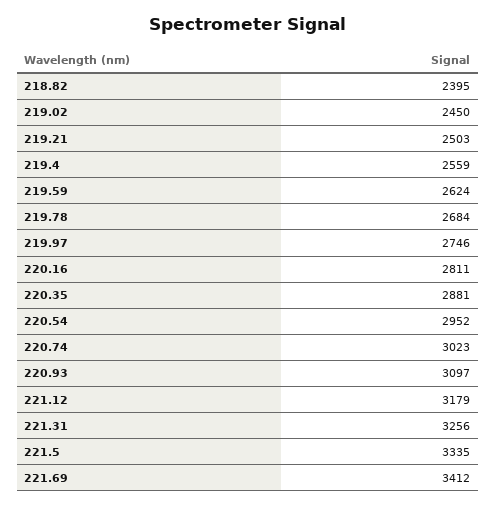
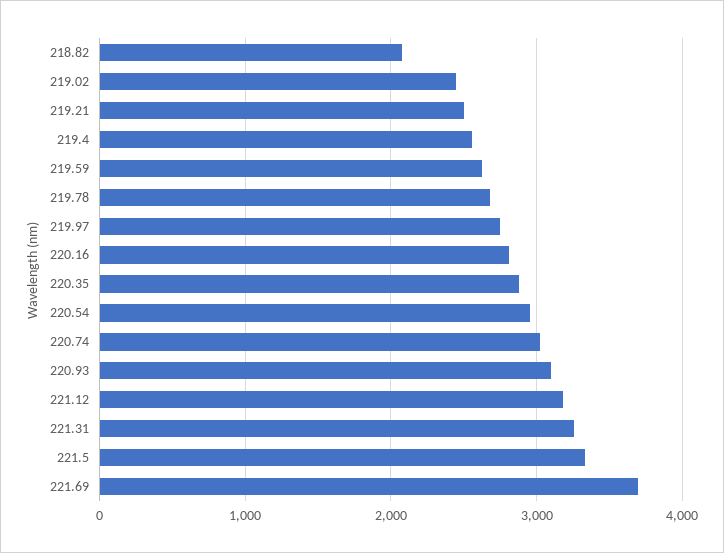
218.82: 2395 -> 2100
221.69: 3412 -> 3700

